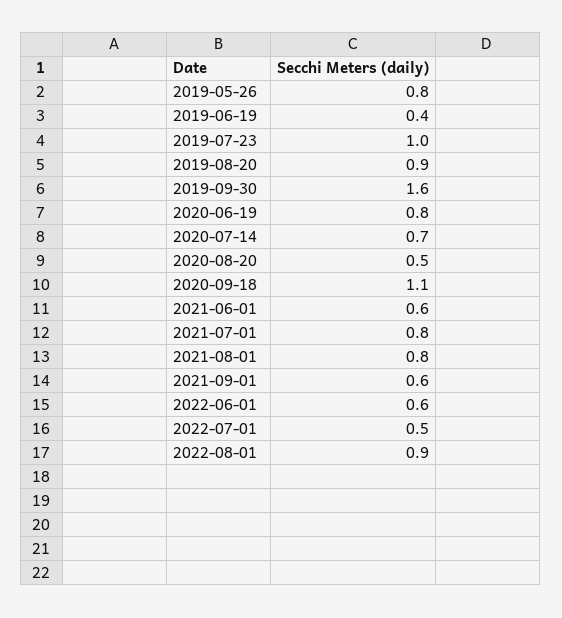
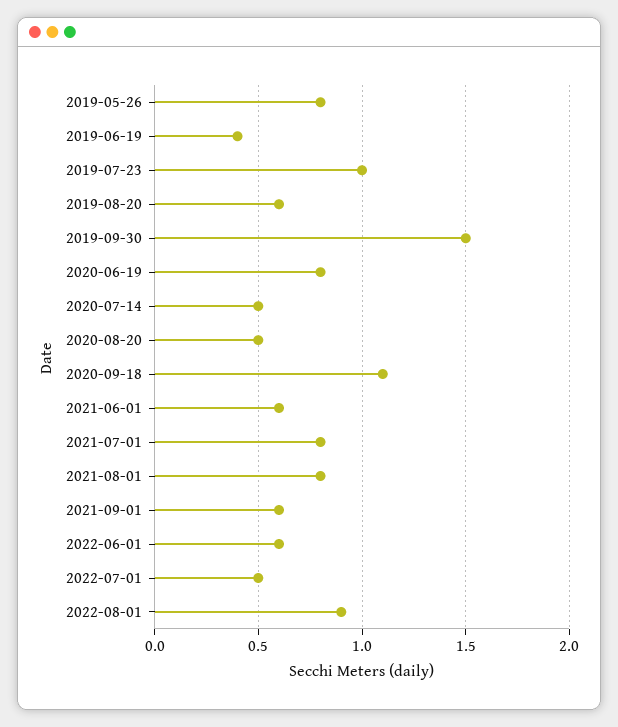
2019-08-20: 0.9 -> 0.6
2019-09-30: 1.6 -> 1.5
2020-07-14: 0.7 -> 0.5

